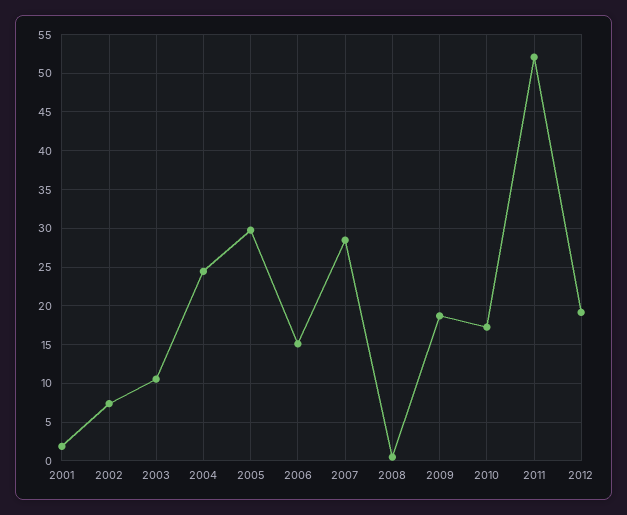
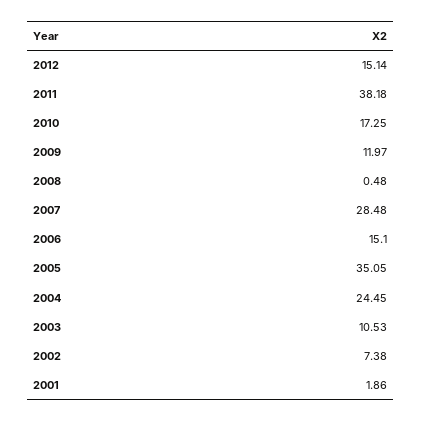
2005: 30 -> 35.05
2009: 19 -> 11.97
2011: 52 -> 38.18
2012: 19 -> 15.14

